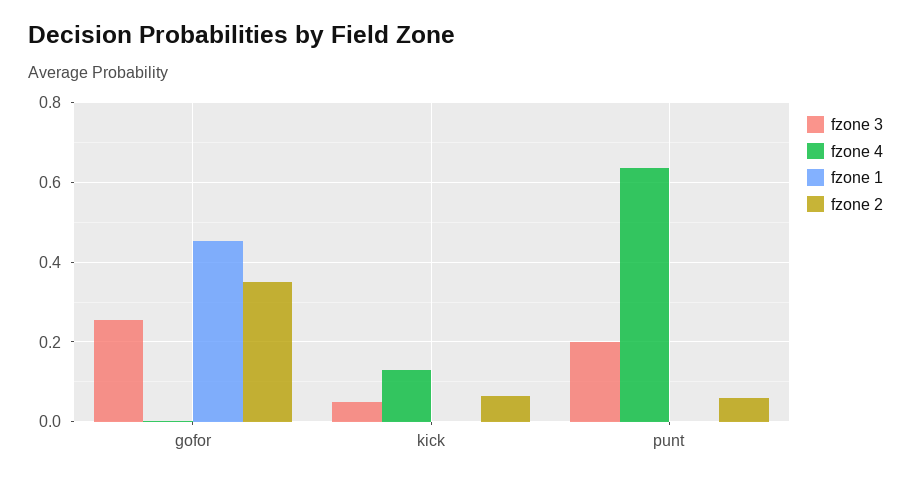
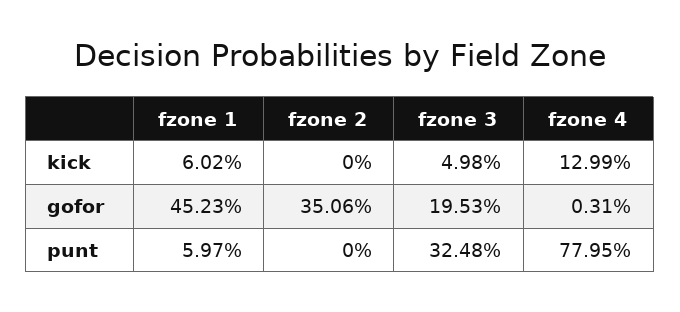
fzone 3, gofor: 0.26 -> 0.1953
fzone 1, kick: 0 -> 0.0602
fzone 2, kick: 0.06 -> 0
fzone 3, punt: 0.2 -> 0.3248
fzone 4, punt: 0.64 -> 0.7795
fzone 1, punt: 0 -> 0.0597
fzone 2, punt: 0.06 -> 0

